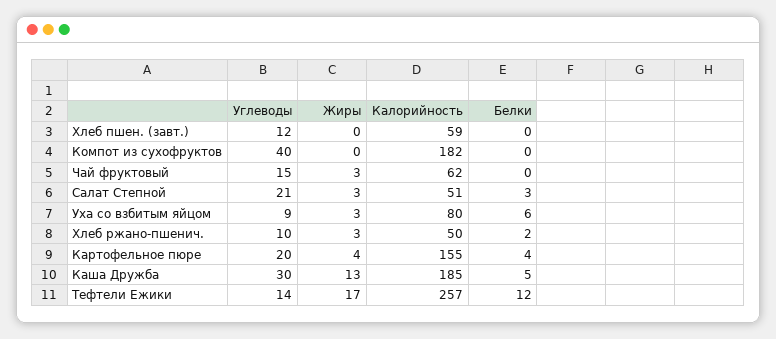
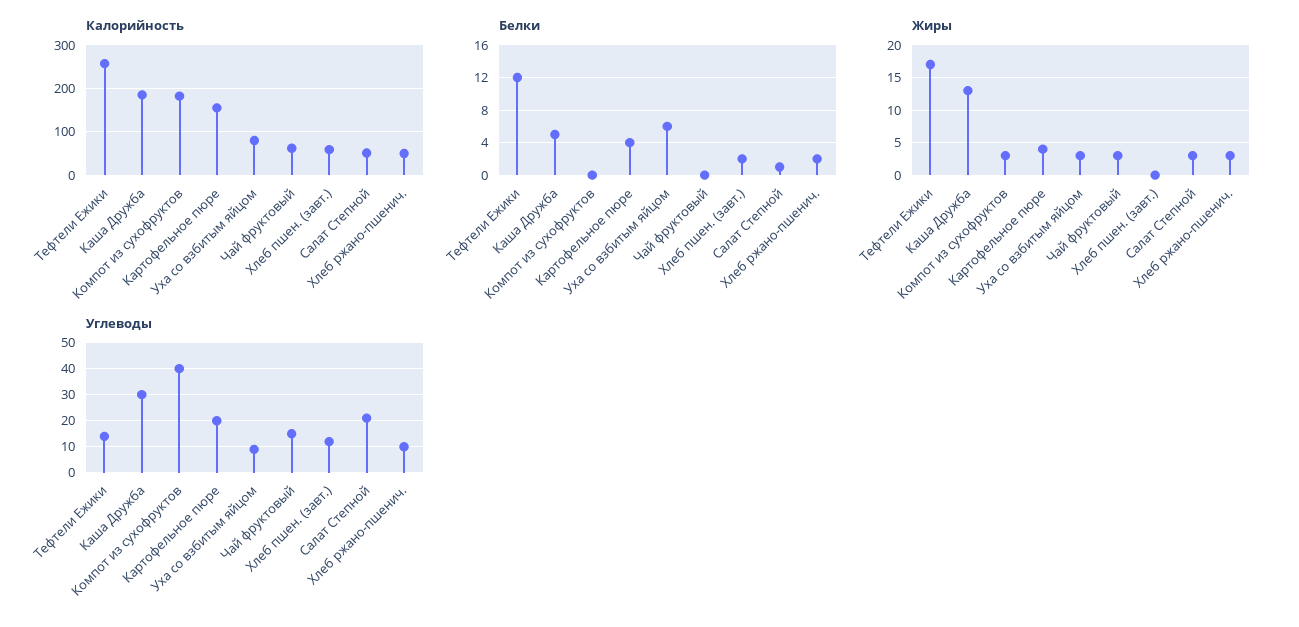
Белки, Хлеб пшен. (завт.): 0 -> 2
Жиры, Компот из сухофруктов: 0 -> 3
Белки, Салат Степной: 3 -> 1

